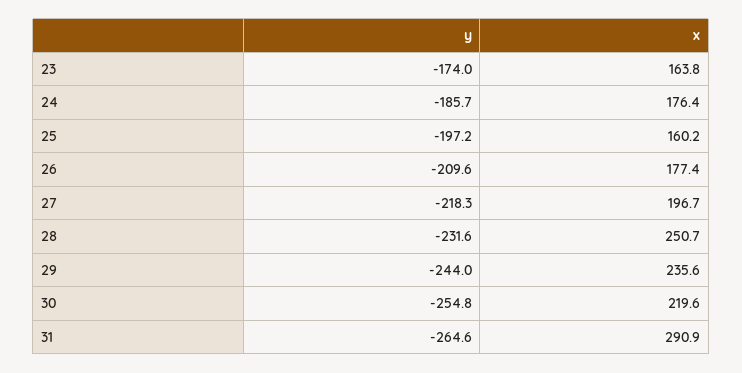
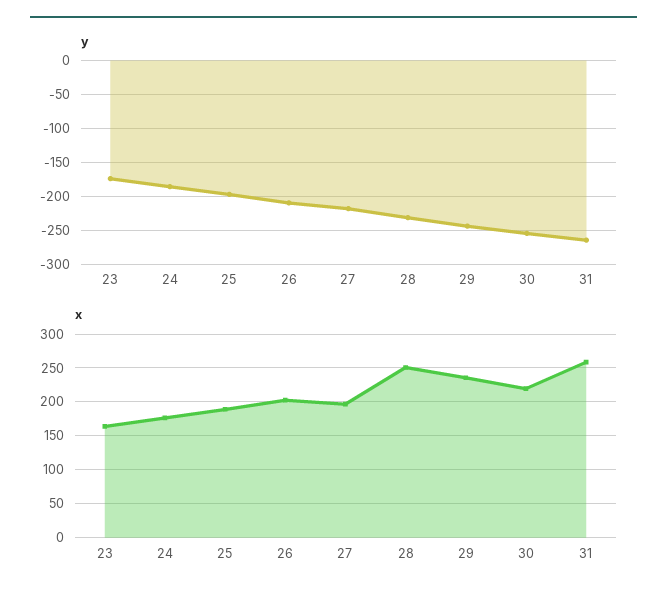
x, 25: 160.2 -> 190
x, 26: 177.4 -> 200
x, 31: 290.9 -> 260

